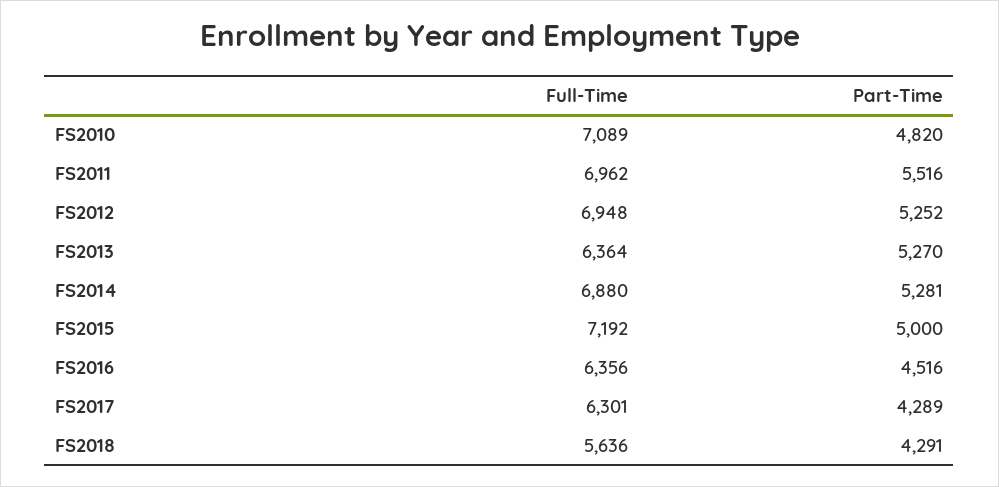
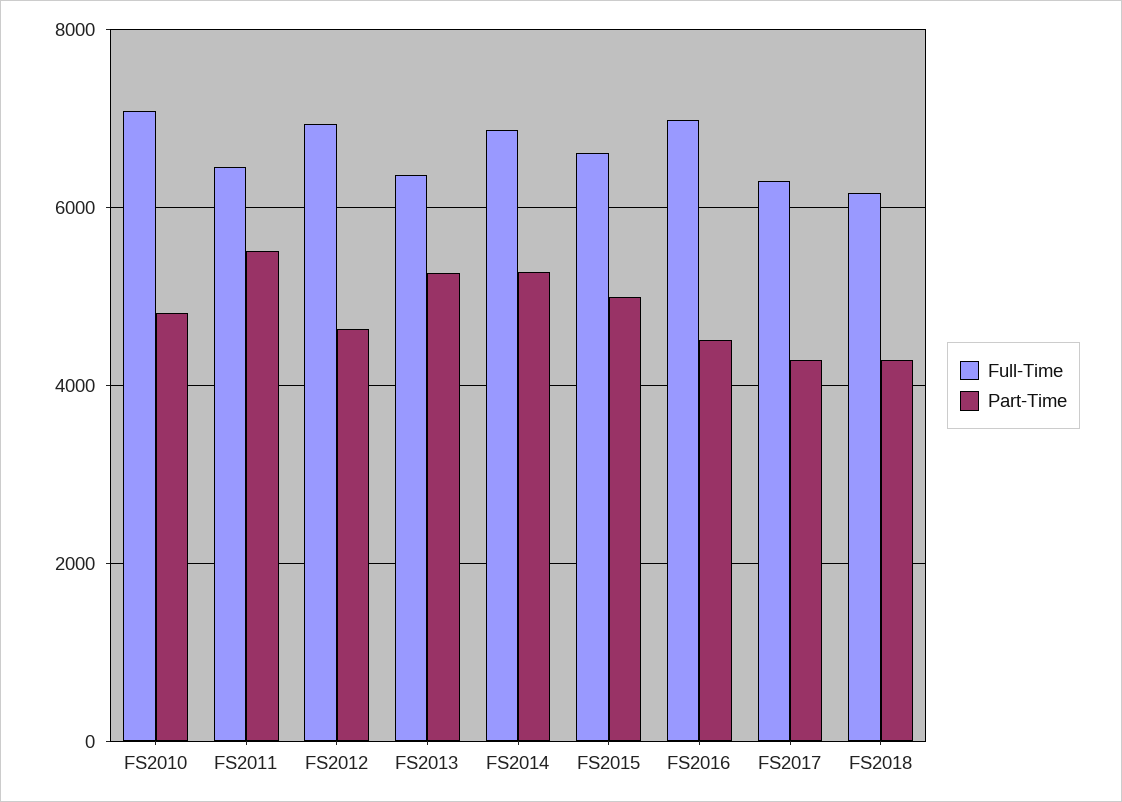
Full-Time, FS2011: 6962 -> 6400
Part-Time, FS2012: 5252 -> 4600
Full-Time, FS2015: 7192 -> 6600
Full-Time, FS2016: 6356 -> 7000
Full-Time, FS2018: 5636 -> 6200

